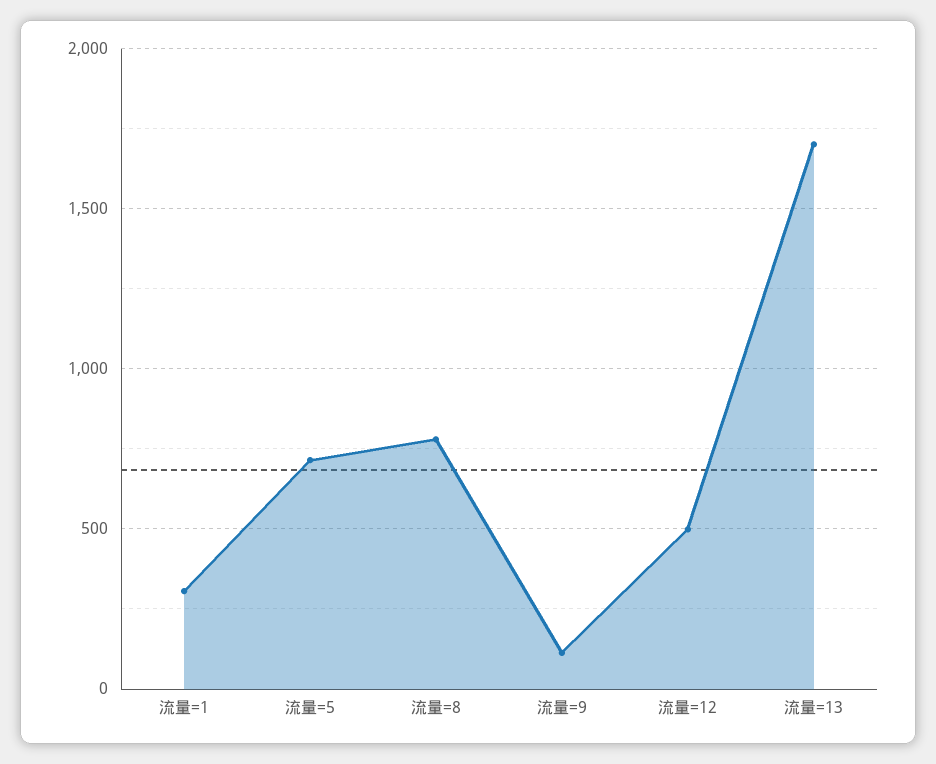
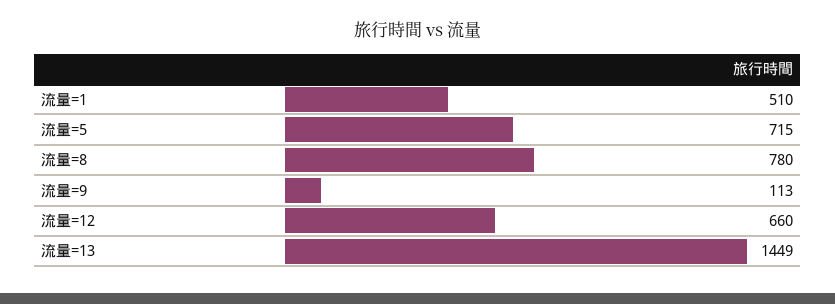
流量=1: 300 -> 510
流量=12: 500 -> 660
流量=13: 1700 -> 1449

